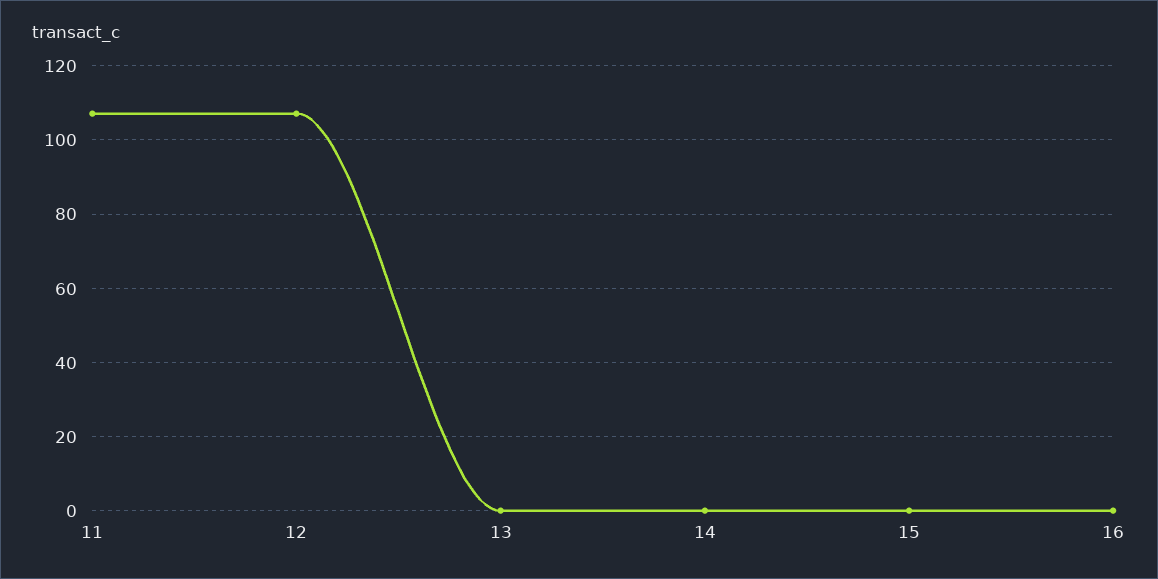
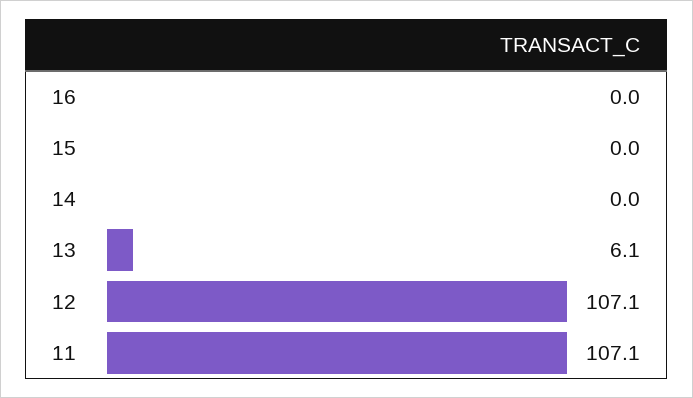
13: 0 -> 6.1

